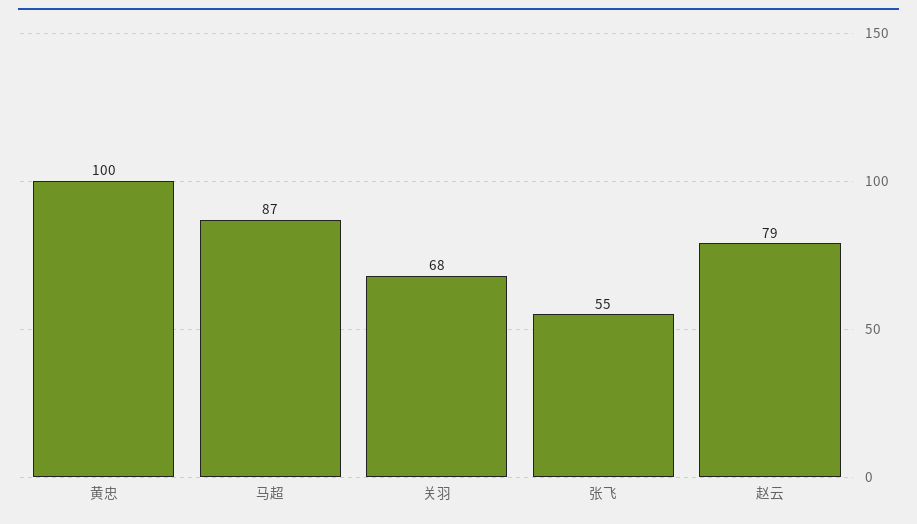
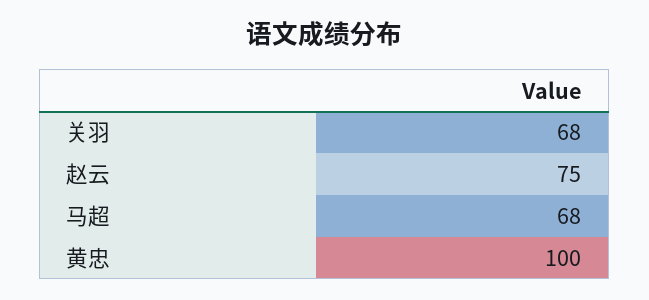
马超: 87 -> 68
张飞: 55 -> none
赵云: 79 -> 75

